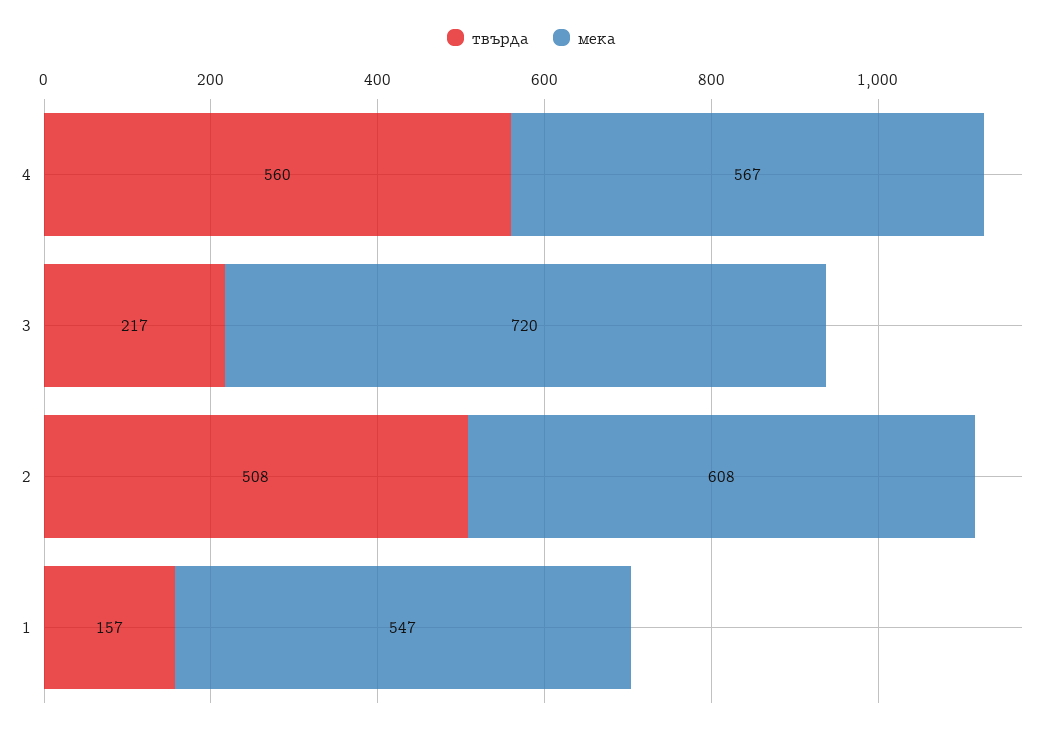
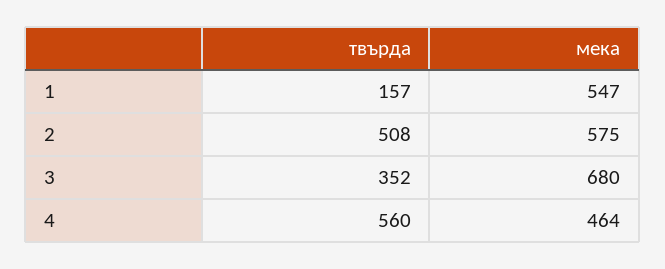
мека, 4: 567 -> 464
твърда, 3: 217 -> 352
мека, 3: 720 -> 680
мека, 2: 608 -> 575

